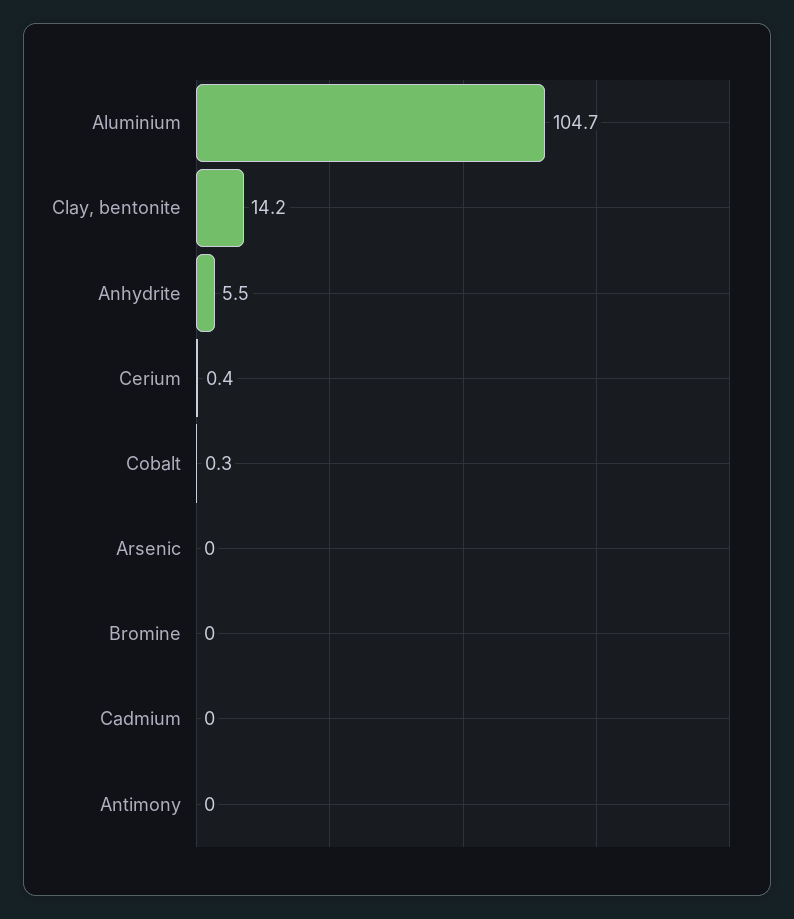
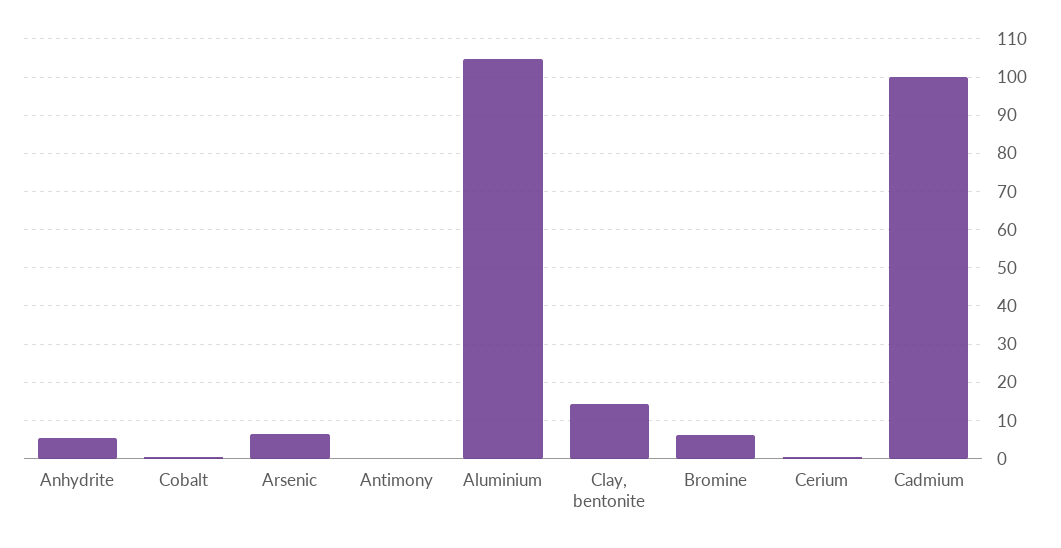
Arsenic: 0 -> 6
Bromine: 0 -> 6
Cadmium: 0 -> 100

